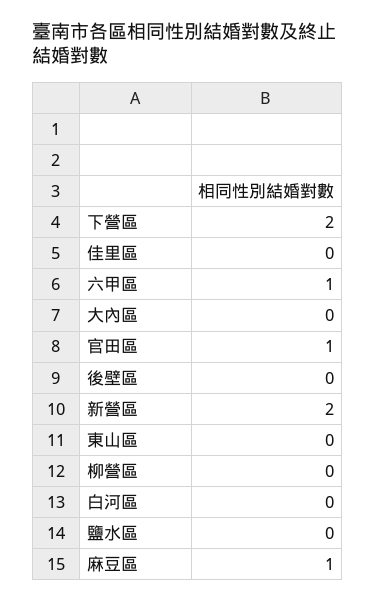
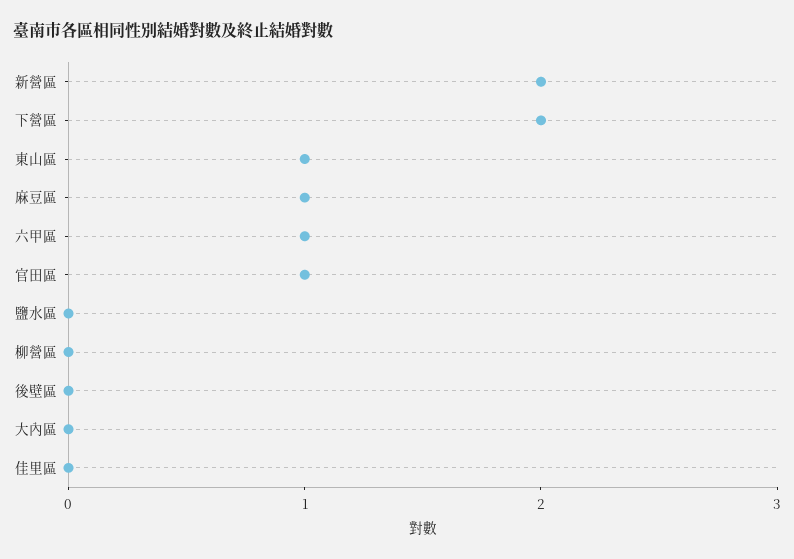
東山區: 0 -> 1
白河區: 0 -> none

